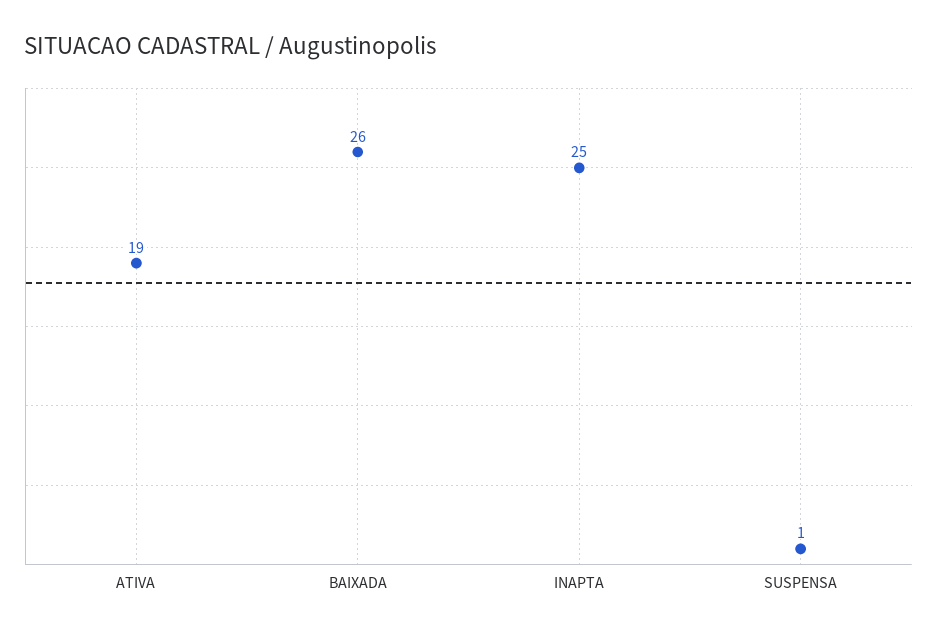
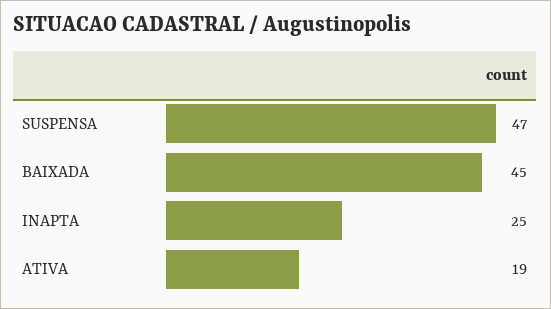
BAIXADA: 26 -> 45
SUSPENSA: 1 -> 47

